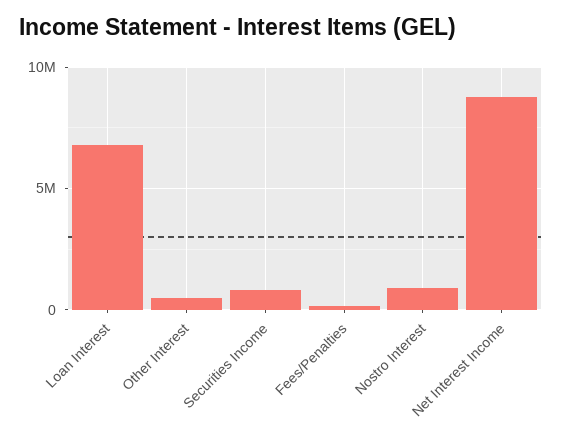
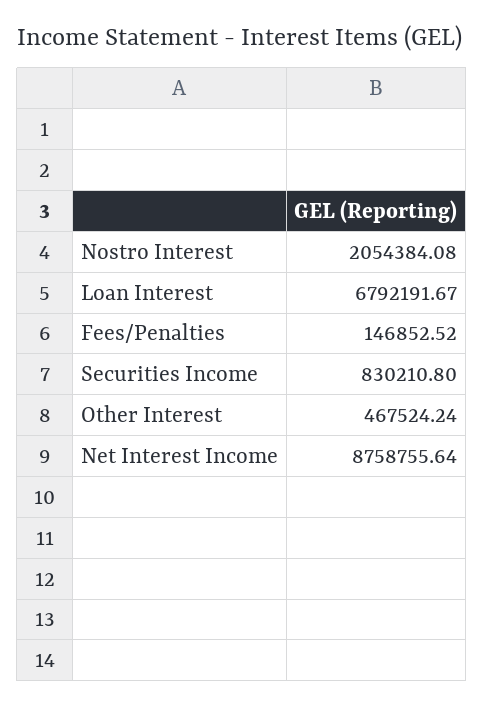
Nostro Interest: 1000000 -> 2054384.08

